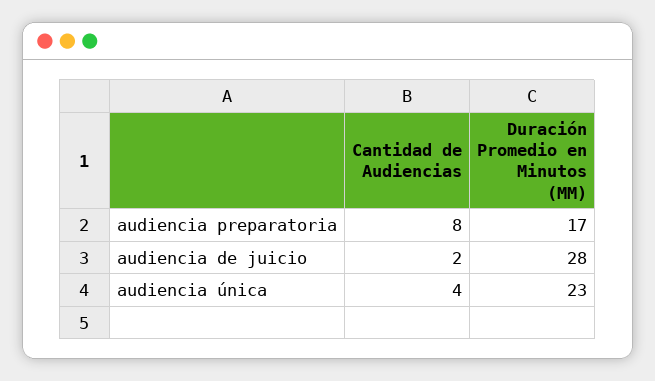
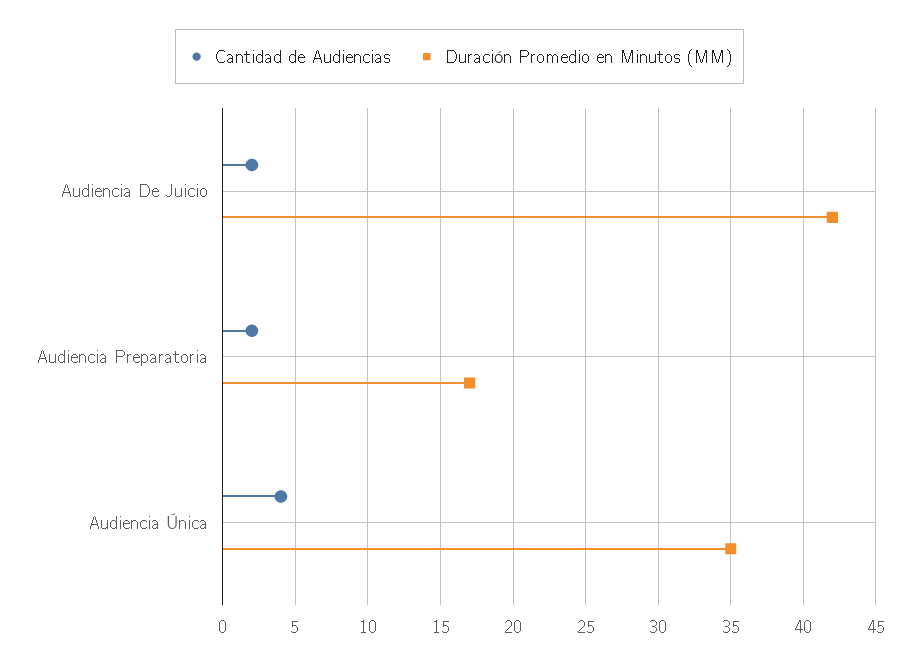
Cantidad de Audiencias, audiencia preparatoria: 8 -> 2
Duración Promedio en Minutos (MM), audiencia de juicio: 28 -> 42
Duración Promedio en Minutos (MM), audiencia única: 23 -> 35

